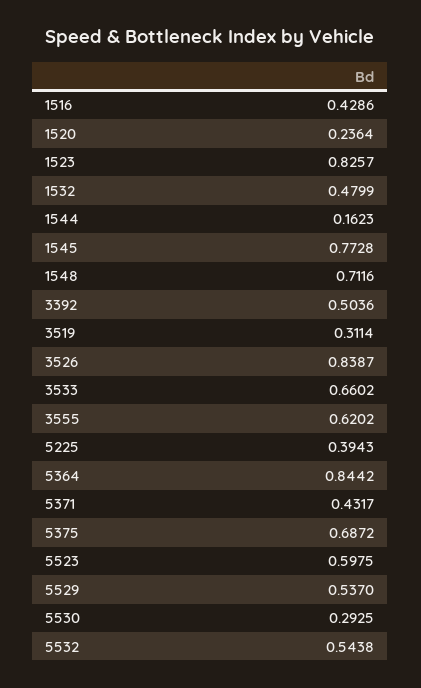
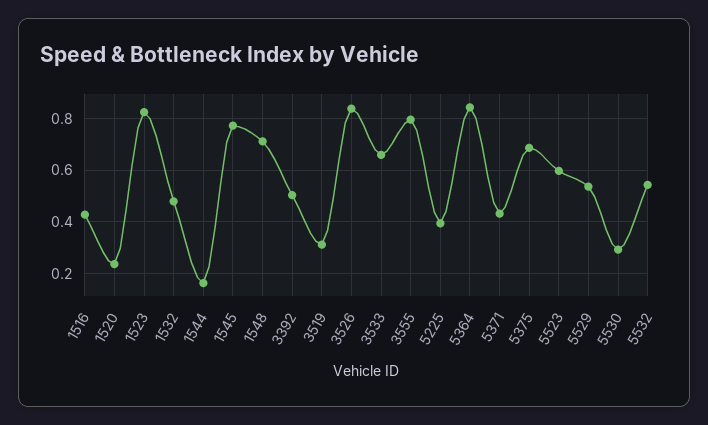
3555: 0.6202 -> 0.8

